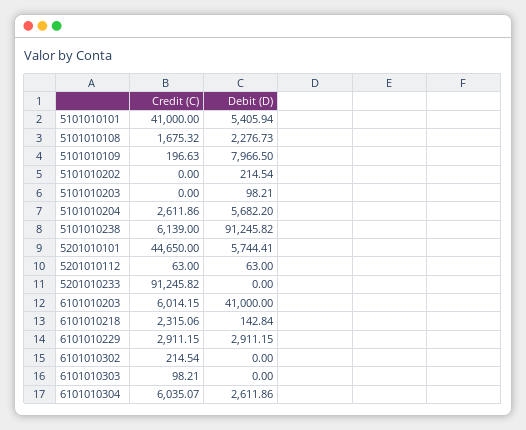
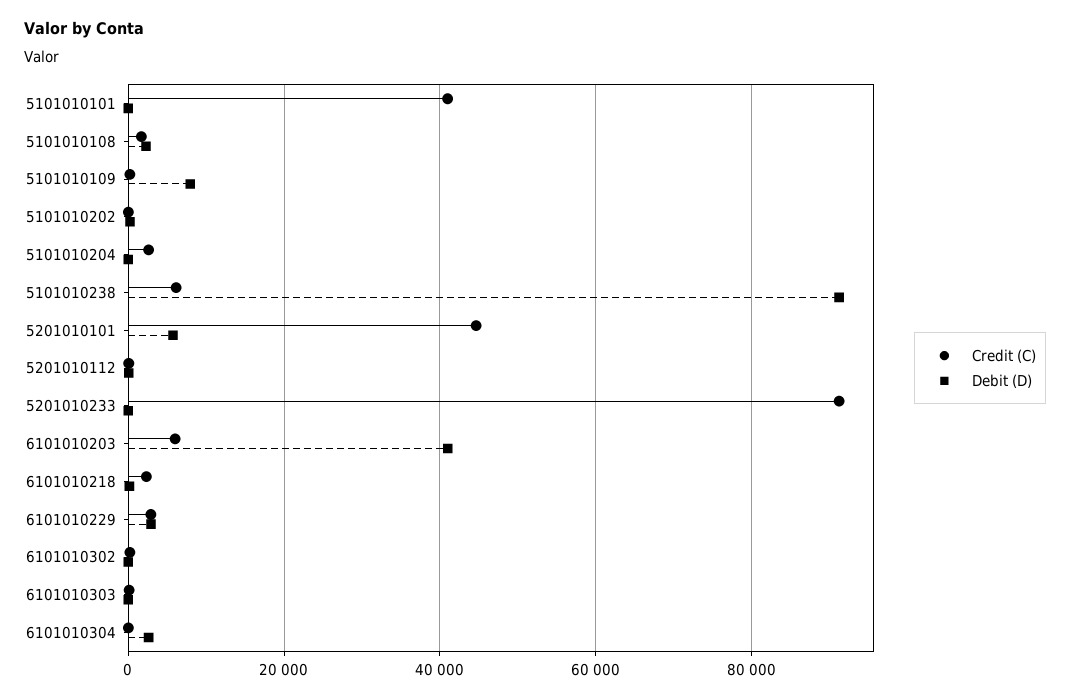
Debit (D), 5101010101: 5405.94 -> 0
Credit (C), 5101010203: 0 -> none
Debit (D), 5101010203: 98.21 -> none
Debit (D), 5101010204: 5682.2 -> 0
Credit (C), 6101010304: 6035.07 -> 0

